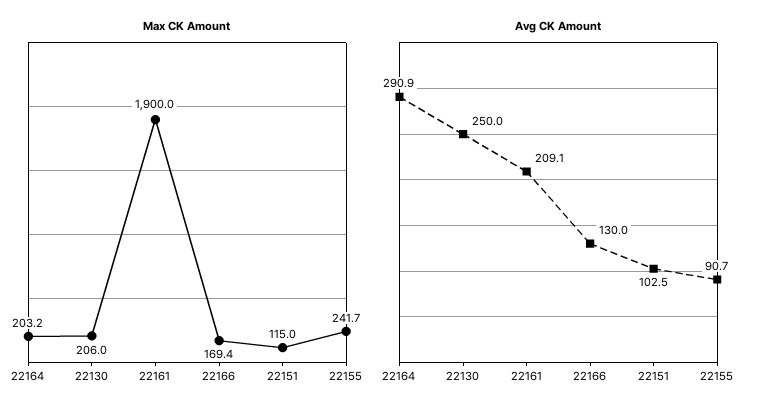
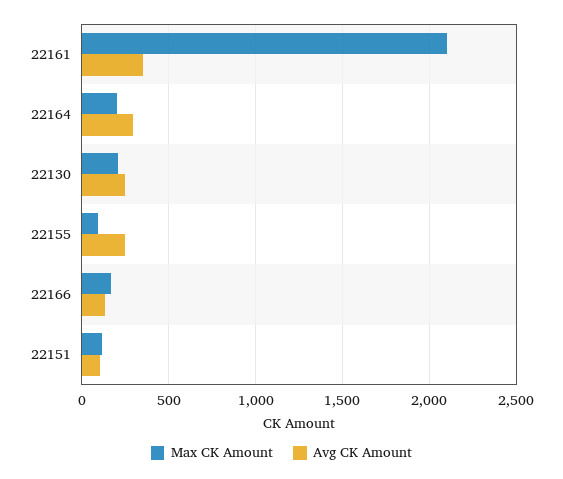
Max CK Amount, 22161: 1900 -> 2100
Max CK Amount, 22155: 241.7 -> 100
Avg CK Amount, 22161: 209.1 -> 350
Avg CK Amount, 22155: 90.7 -> 250

